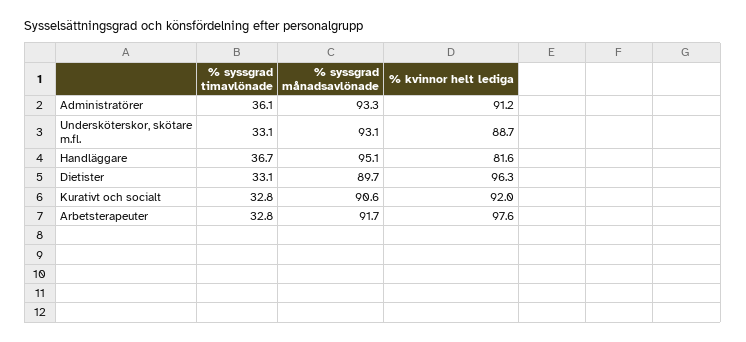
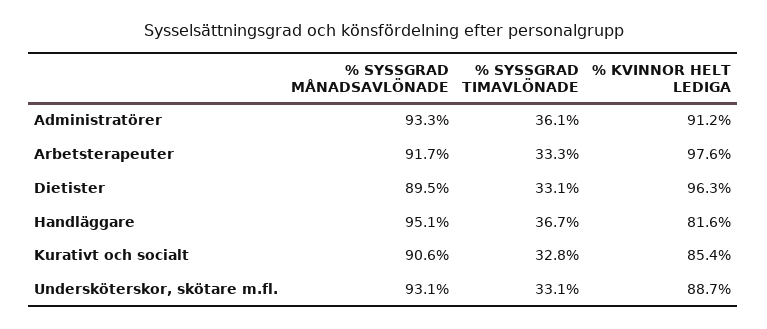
% syssgrad månadsavlönade, Dietister: 89.7 -> 89.5
% kvinnor helt lediga, Kurativt och socialt: 92 -> 85.4
% syssgrad timavlönade, Arbetsterapeuter: 32.8 -> 33.3

